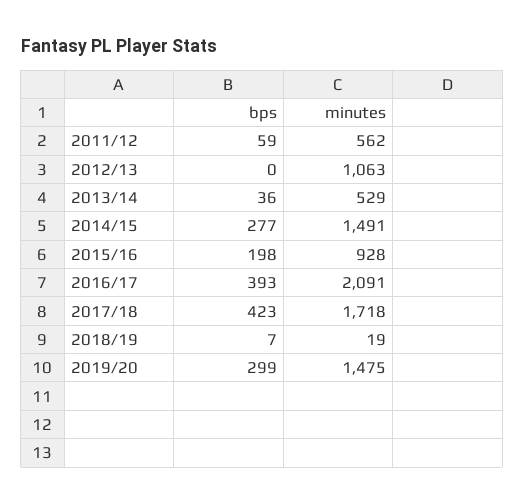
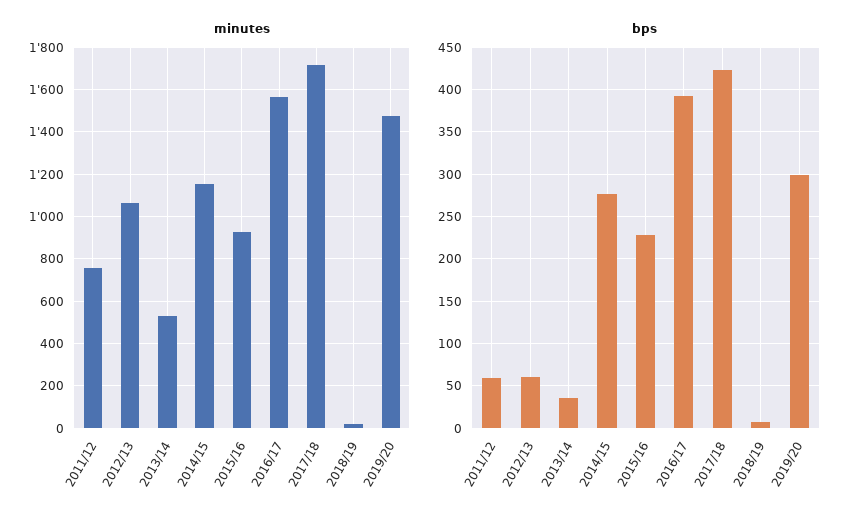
minutes, 2011/12: 562 -> 750
bps, 2012/13: 0 -> 60
minutes, 2014/15: 1491 -> 1150
bps, 2015/16: 198 -> 230
minutes, 2016/17: 2091 -> 1550

